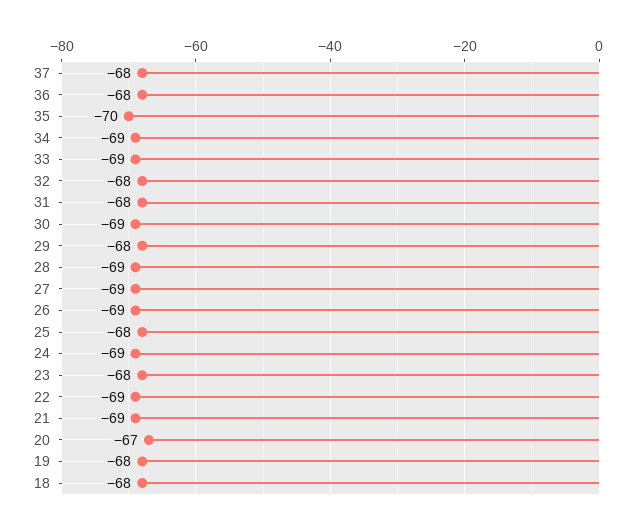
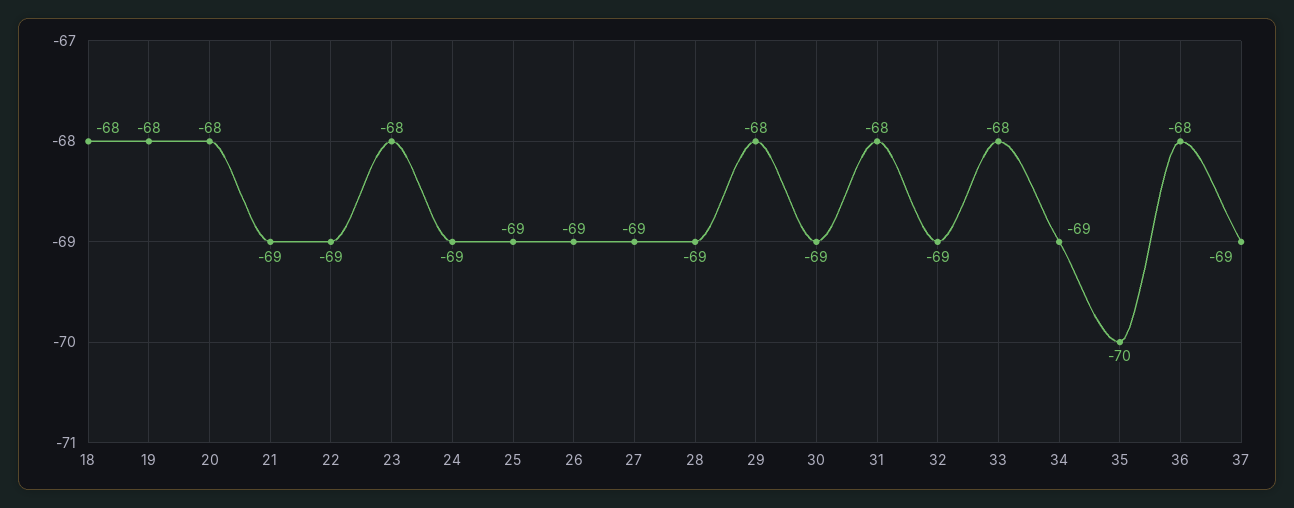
37: -68 -> -69
33: -69 -> -68
32: -68 -> -69
25: -68 -> -69
20: -67 -> -68

